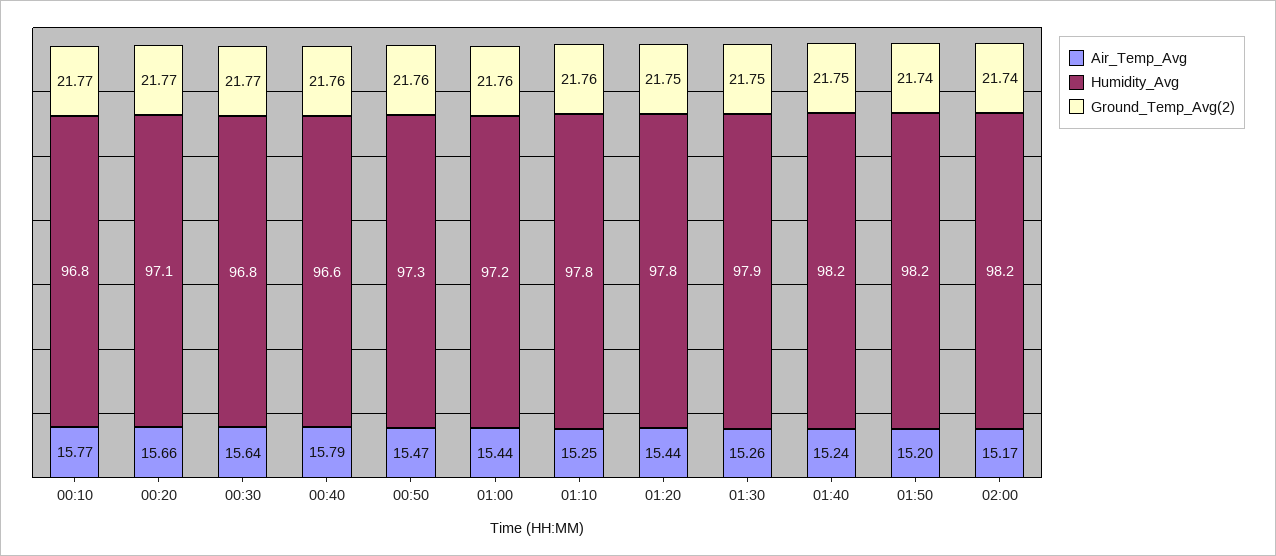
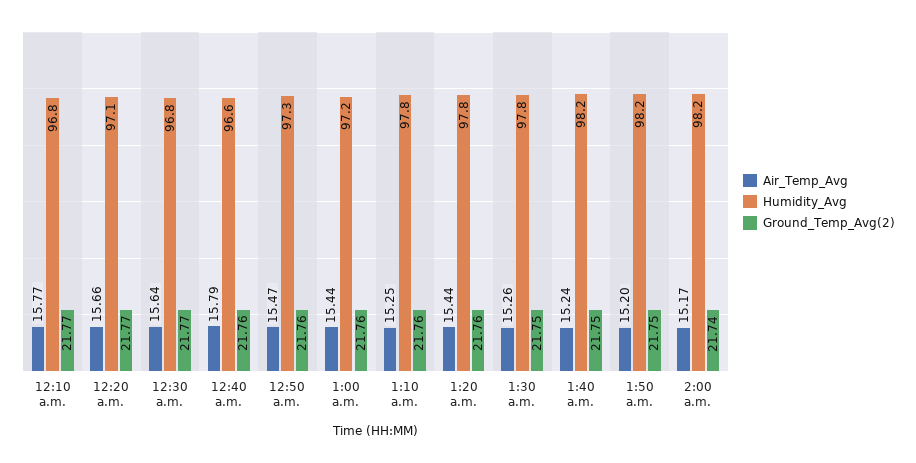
Ground_Temp_Avg(2), 01:20: 21.75 -> 21.76
Humidity_Avg, 01:30: 97.9 -> 97.8
Ground_Temp_Avg(2), 01:50: 21.74 -> 21.75

